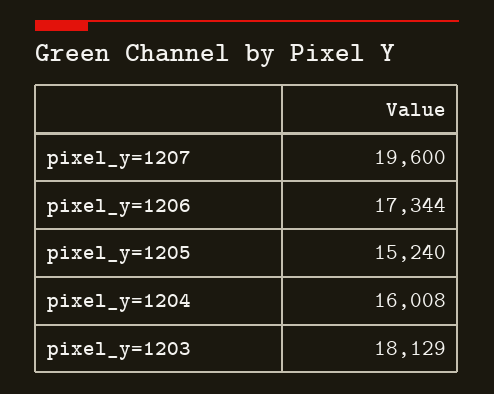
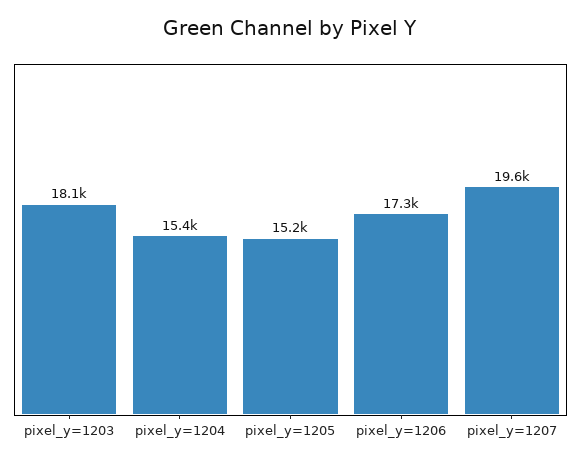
pixel_y=1204: 16008 -> 15400

